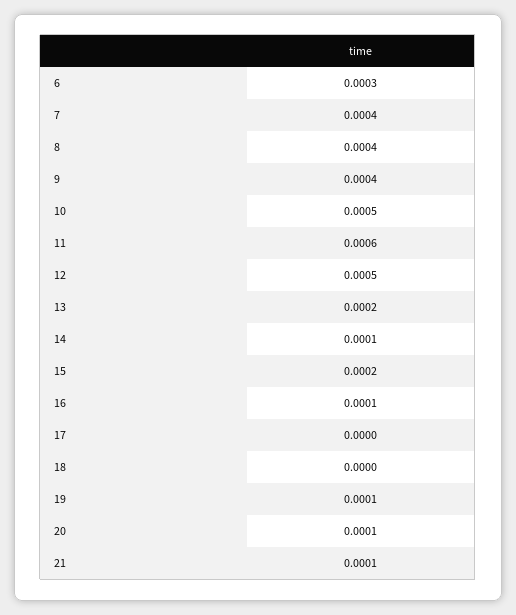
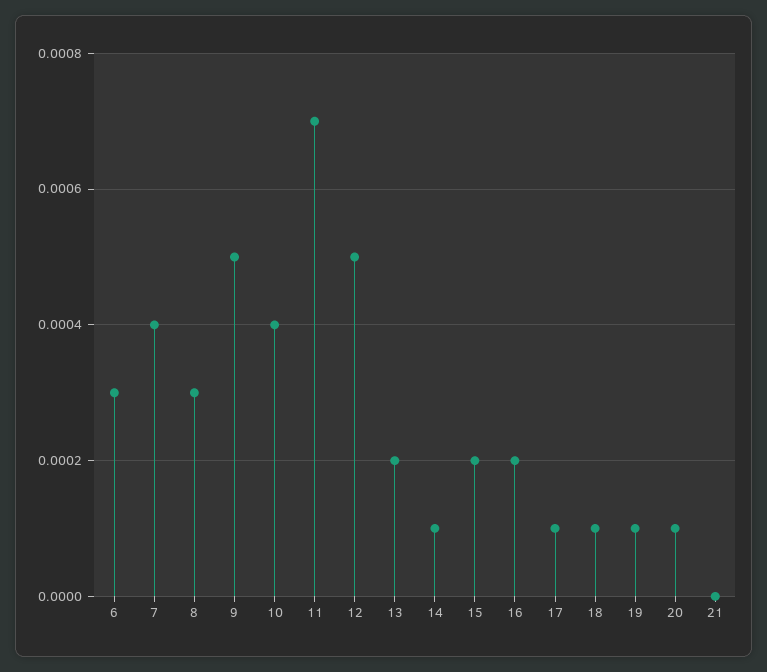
8: 0.0004 -> 0.0003
9: 0.0004 -> 0.0005
10: 0.0005 -> 0.0004
11: 0.0006 -> 0.0007
16: 0.0001 -> 0.0002
17: 0 -> 0.0001
18: 0 -> 0.0001
21: 0.0001 -> 0

